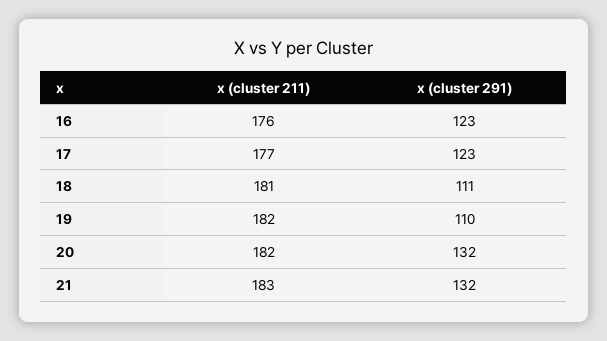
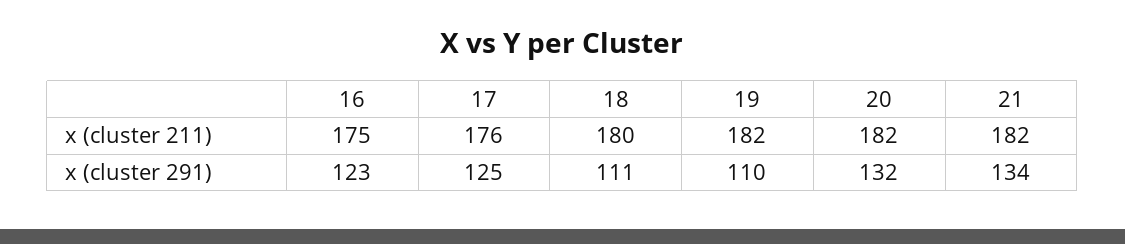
x (cluster 211), 16: 176 -> 175
x (cluster 211), 17: 177 -> 176
x (cluster 291), 17: 123 -> 125
x (cluster 211), 18: 181 -> 180
x (cluster 211), 21: 183 -> 182
x (cluster 291), 21: 132 -> 134

